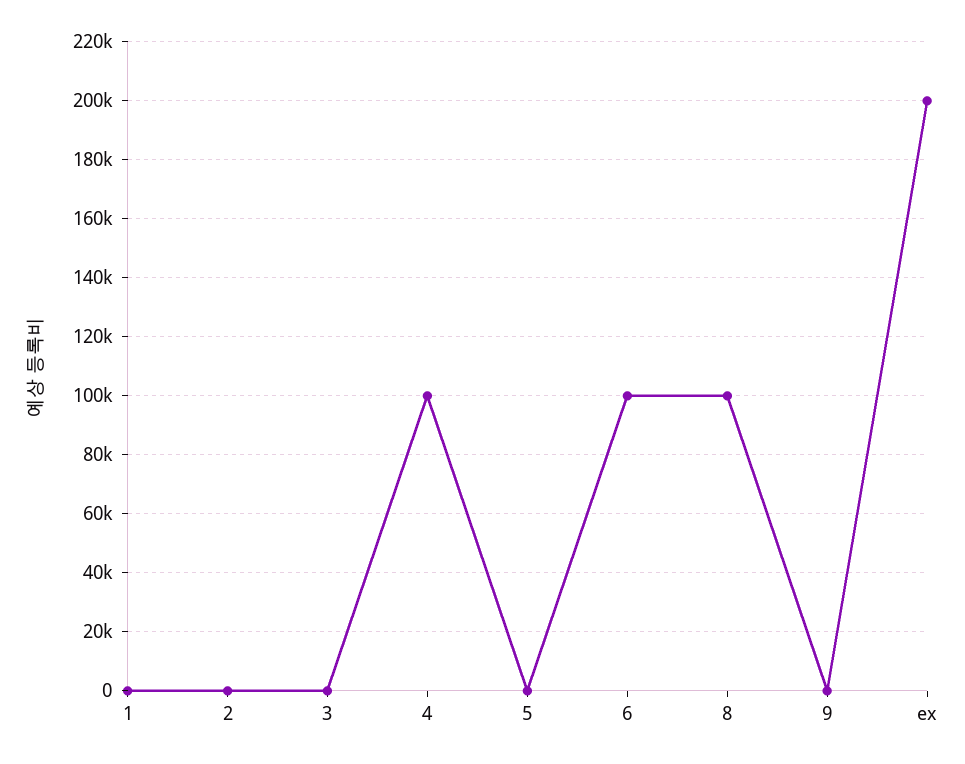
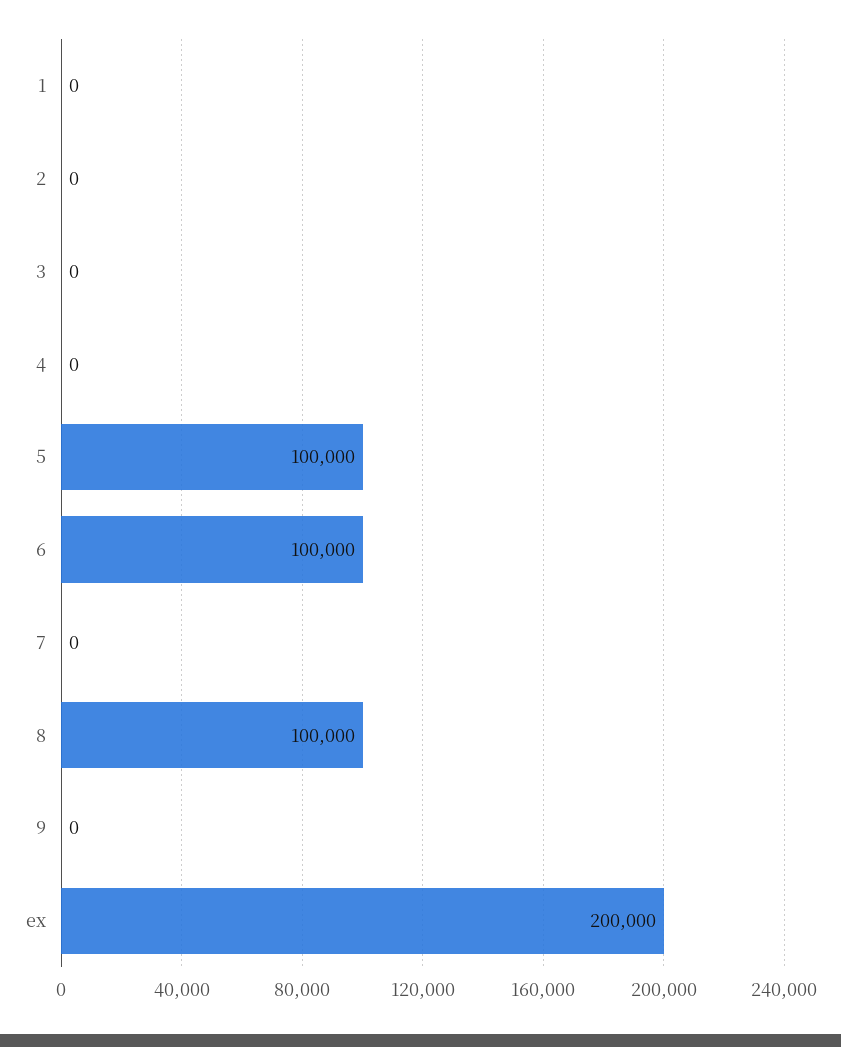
4: 100000 -> 0
5: 0 -> 100000
7: none -> 0

